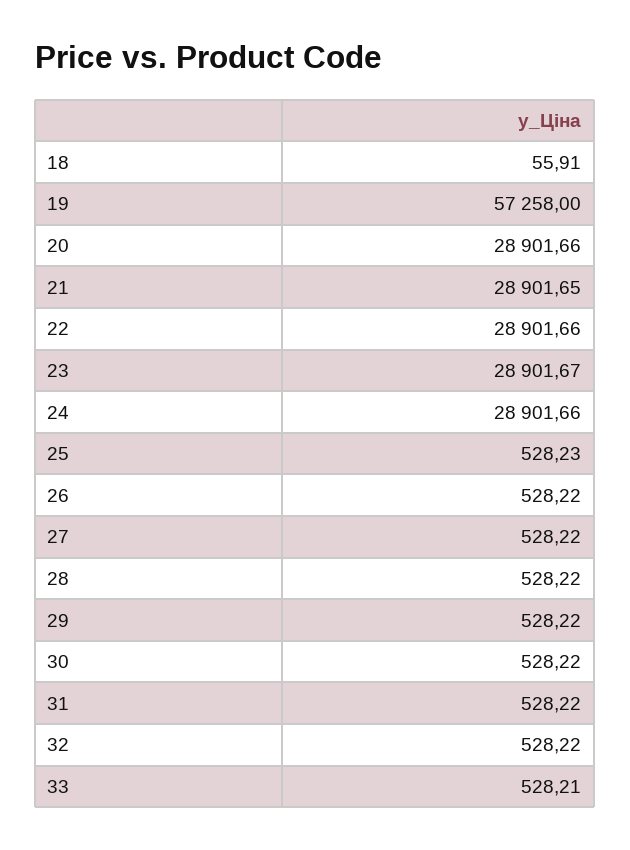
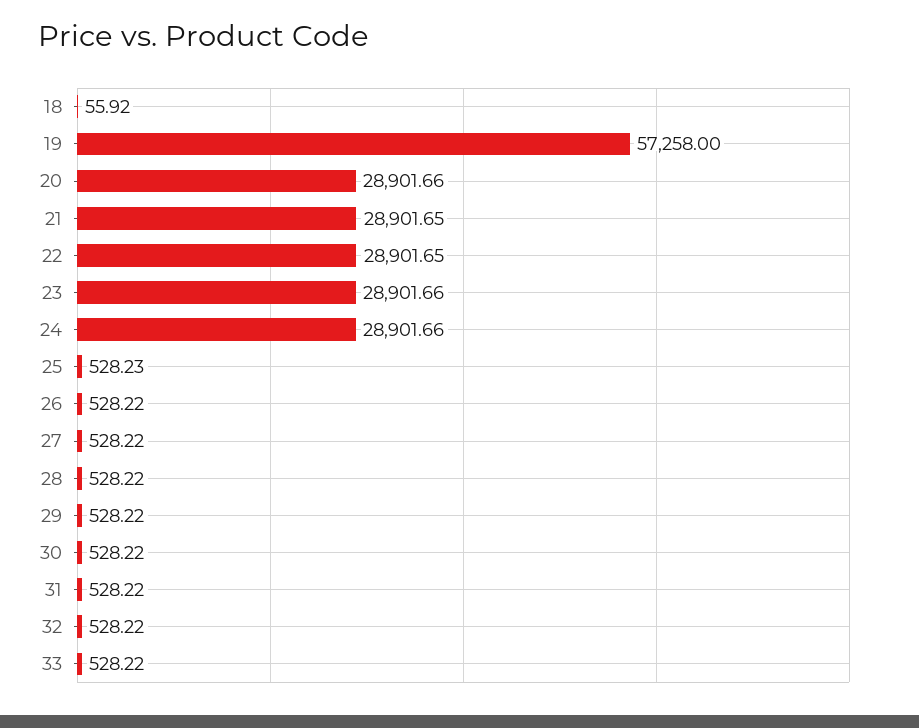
18: 55.91 -> 55.92
22: 28901.66 -> 28901.65
23: 28901.67 -> 28901.66
33: 528.21 -> 528.22

